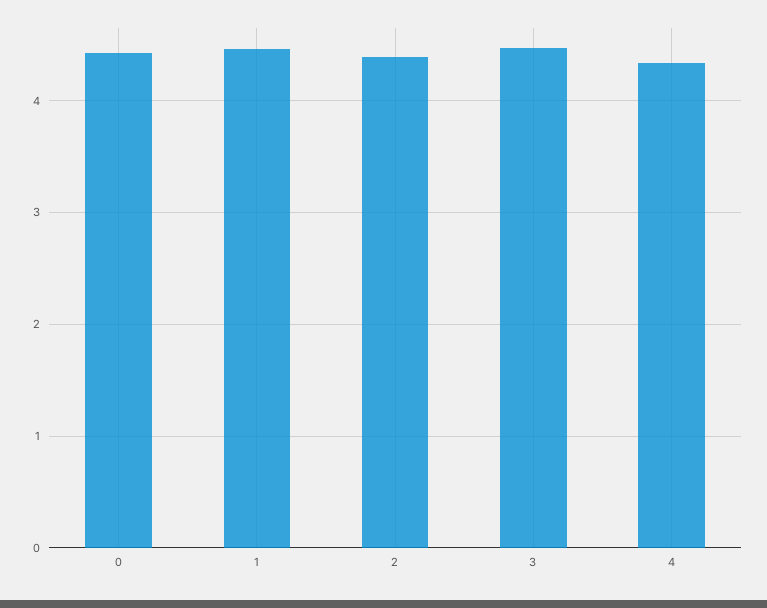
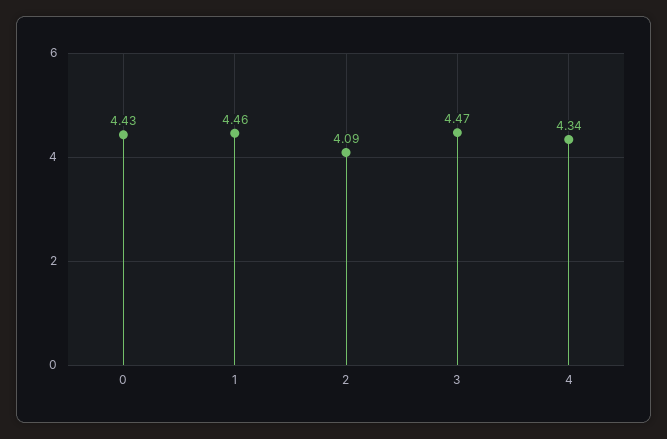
2: 4.4 -> 4.09

